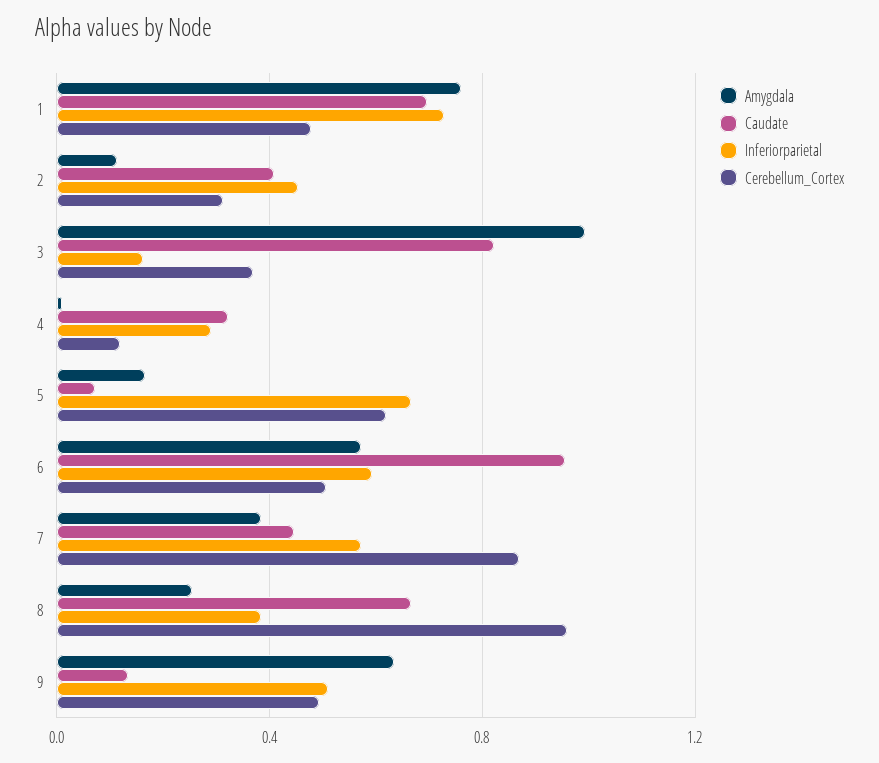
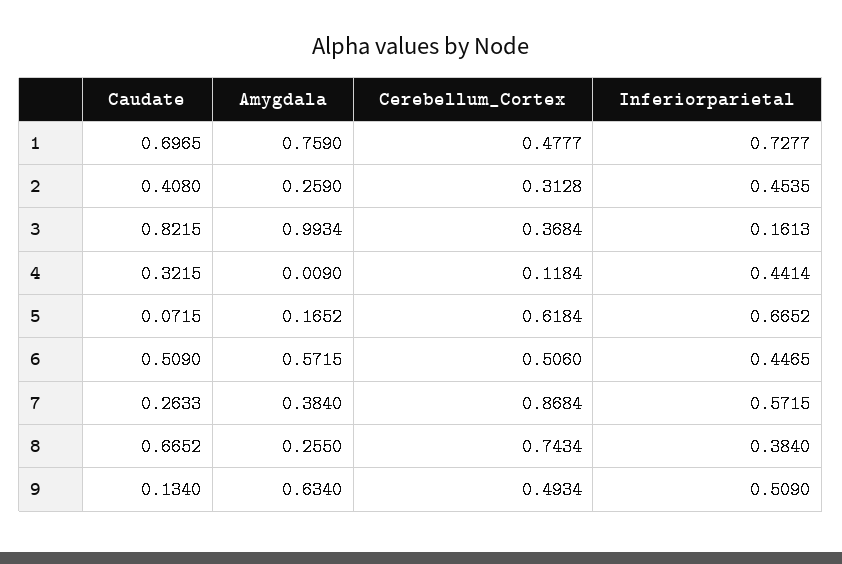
Amygdala, 2: 0.1 -> 0.259
Inferiorparietal, 4: 0.3 -> 0.4414
Caudate, 6: 0.95 -> 0.509
Inferiorparietal, 6: 0.6 -> 0.4465
Caudate, 7: 0.45 -> 0.2633
Cerebellum_Cortex, 8: 0.95 -> 0.7434

